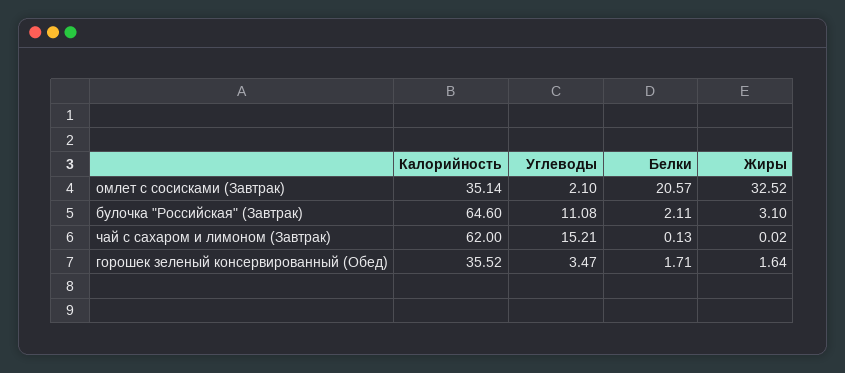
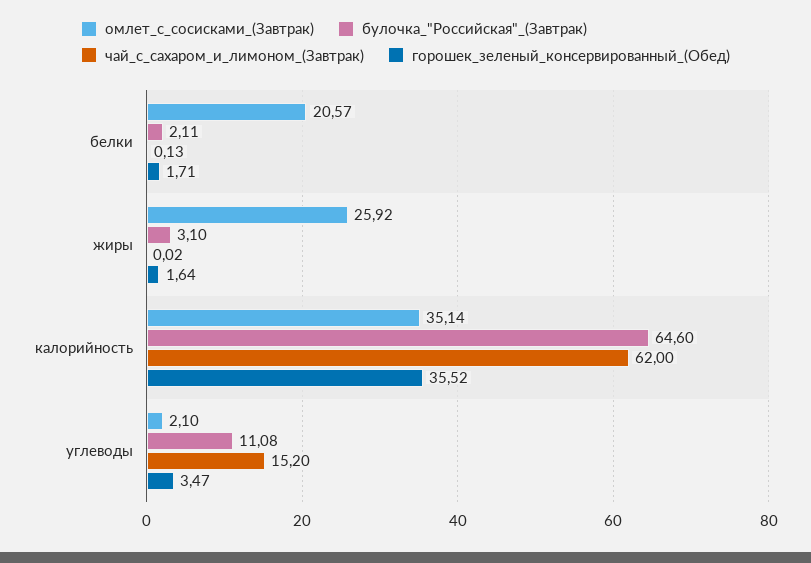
омлет с сосисками (Завтрак), Жиры: 32.52 -> 25.92
чай с сахаром и лимоном (Завтрак), Углеводы: 15.21 -> 15.2

